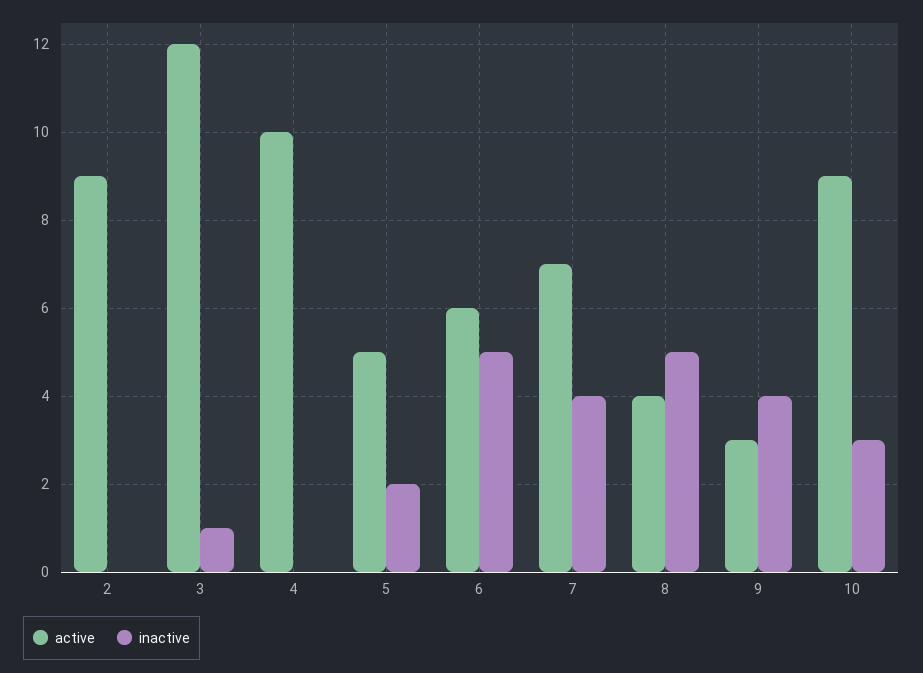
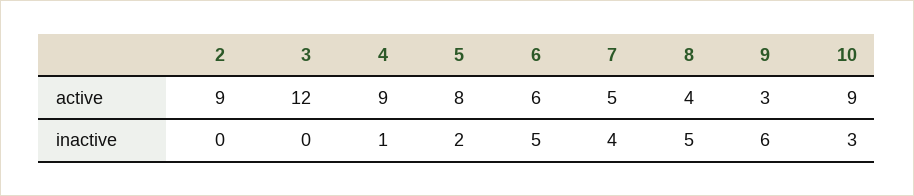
inactive, 3: 1 -> 0
active, 4: 10 -> 9
inactive, 4: 0 -> 1
active, 5: 5 -> 8
active, 7: 7 -> 5
inactive, 9: 4 -> 6

